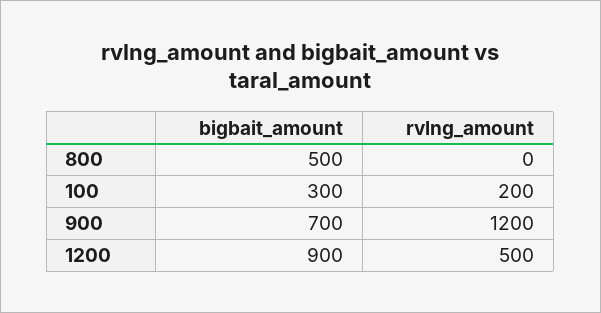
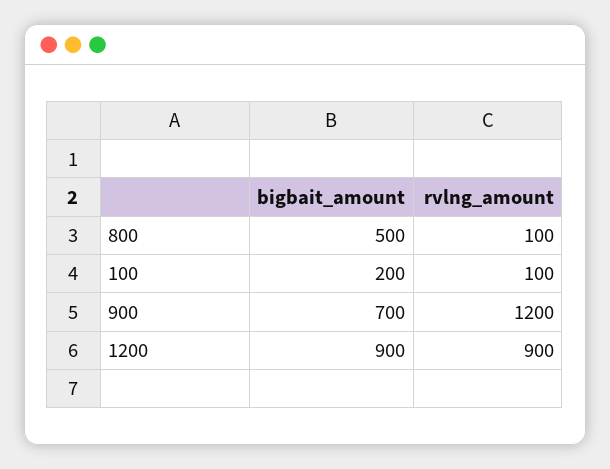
rvlng_amount, 800: 0 -> 100
bigbait_amount, 100: 300 -> 200
rvlng_amount, 100: 200 -> 100
rvlng_amount, 1200: 500 -> 900

